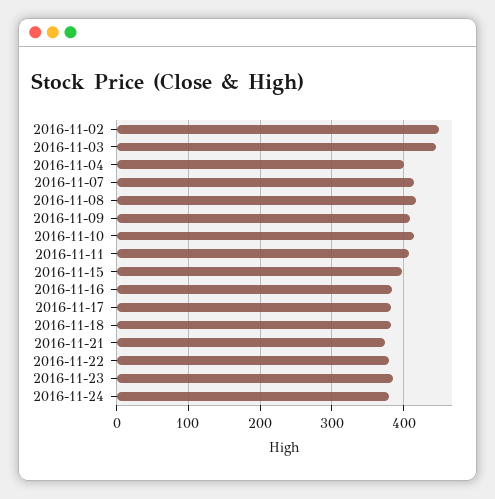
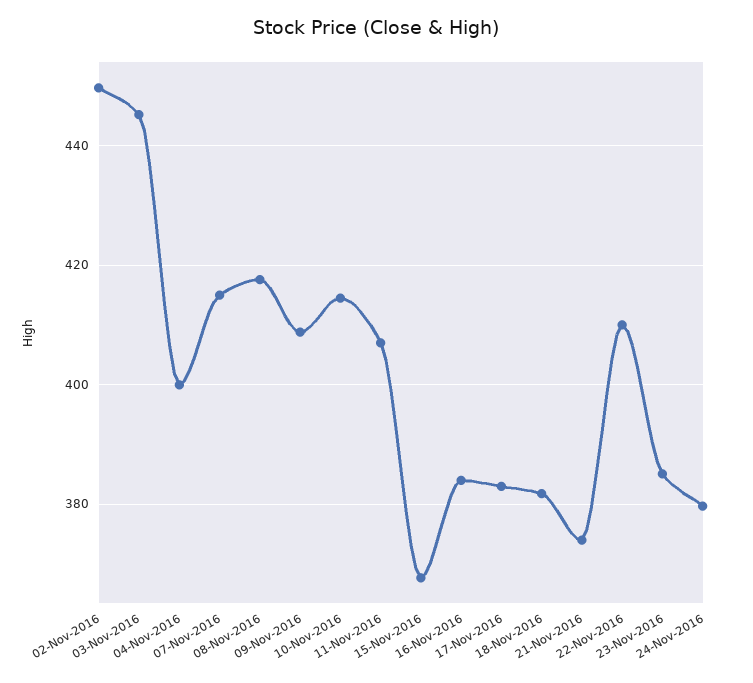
2016-11-15: 400 -> 368
2016-11-22: 380 -> 410

